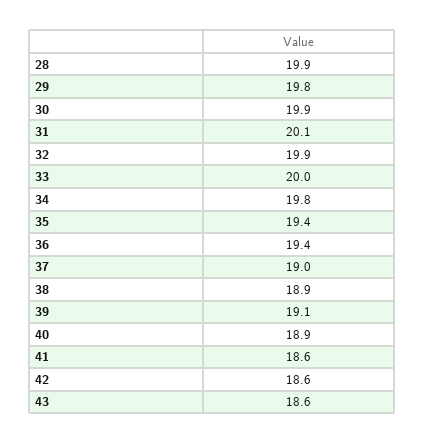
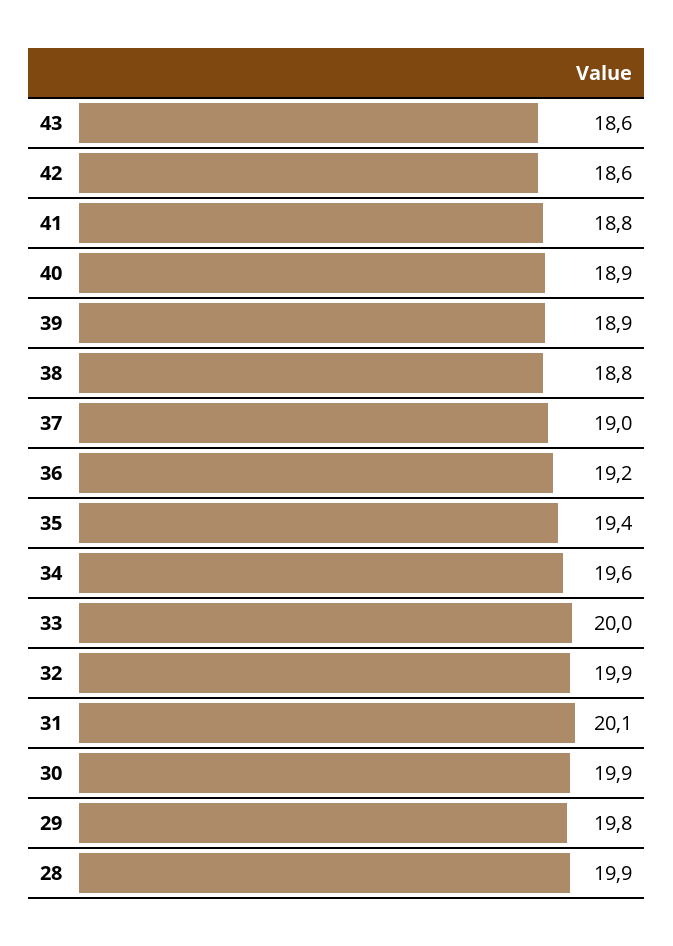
34: 19.8 -> 19.6
36: 19.4 -> 19.2
38: 18.9 -> 18.8
39: 19.1 -> 18.9
41: 18.6 -> 18.8

